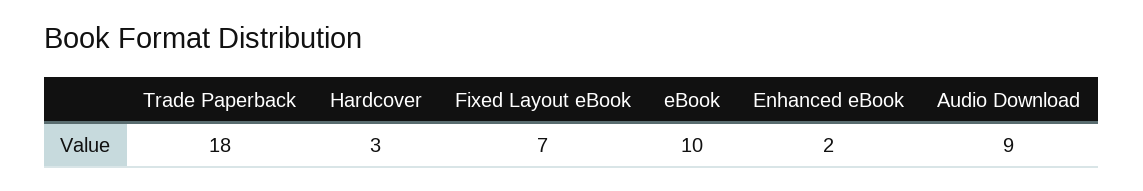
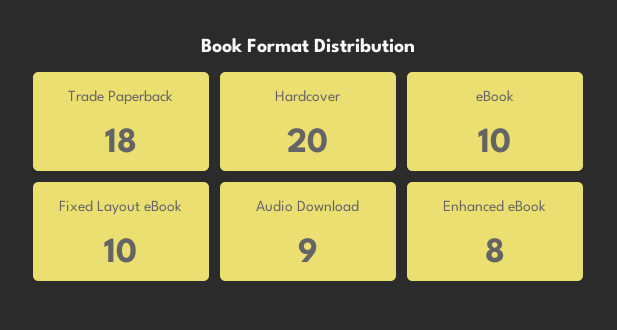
Hardcover: 3 -> 20
Fixed Layout eBook: 7 -> 10
Enhanced eBook: 2 -> 8

